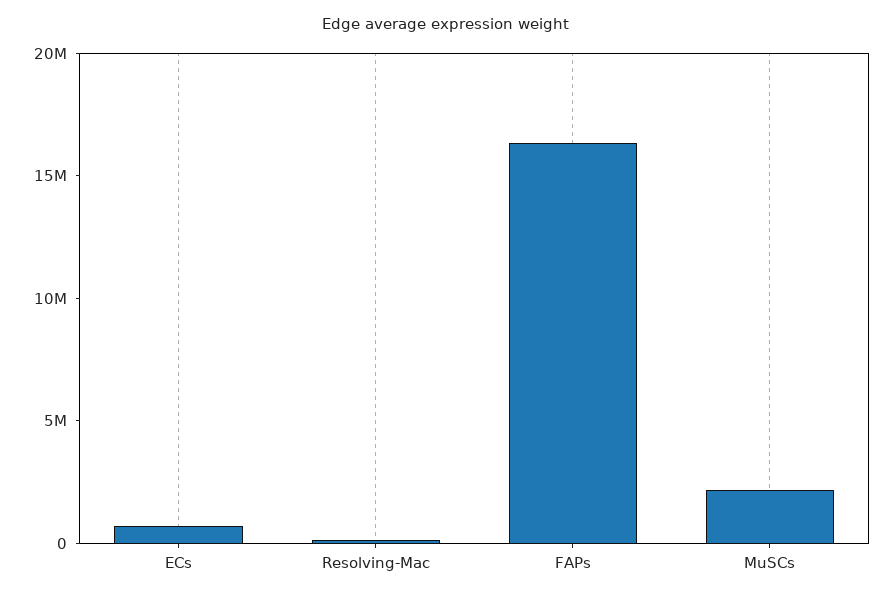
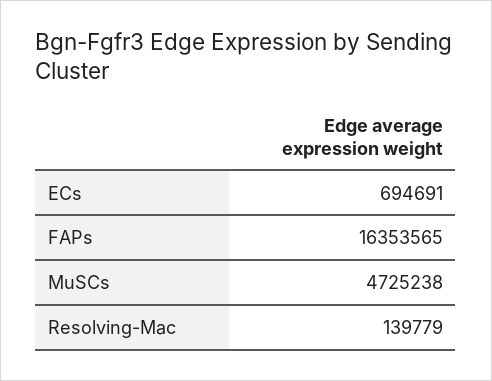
MuSCs: 2000000 -> 4725238

